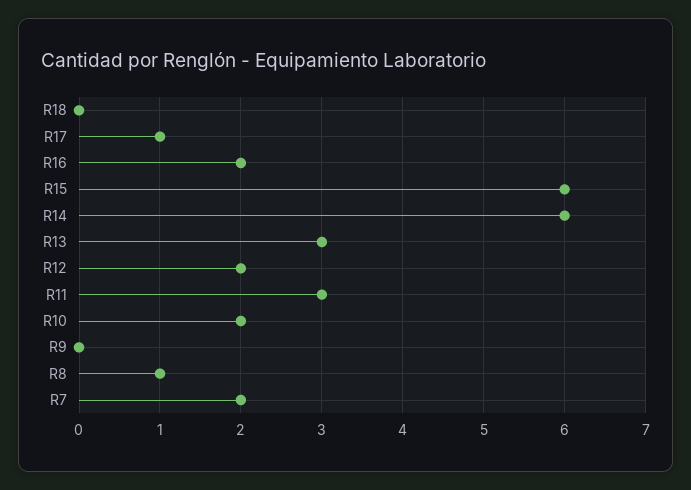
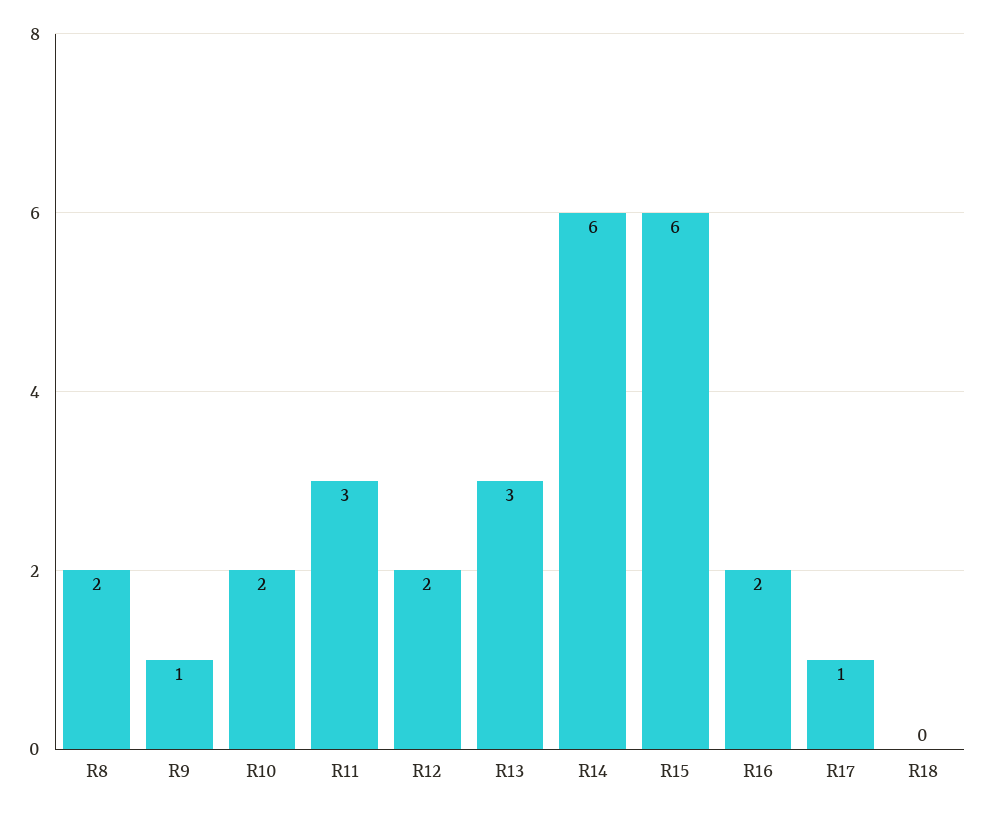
R9: 0 -> 1
R8: 1 -> 2
R7: 2 -> none

